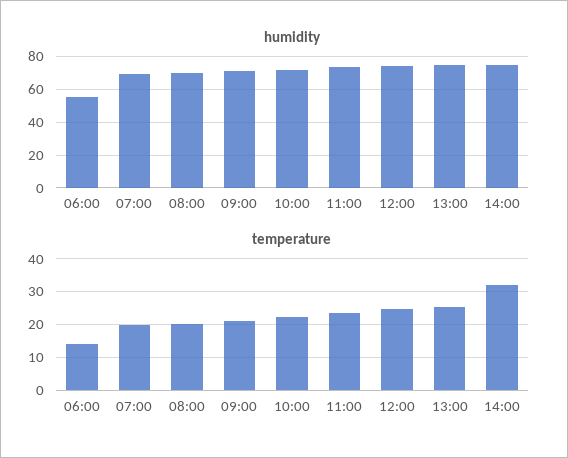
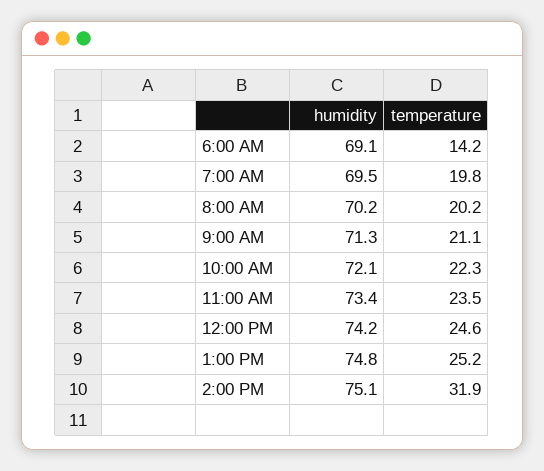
humidity, 06:00: 55 -> 69.1

